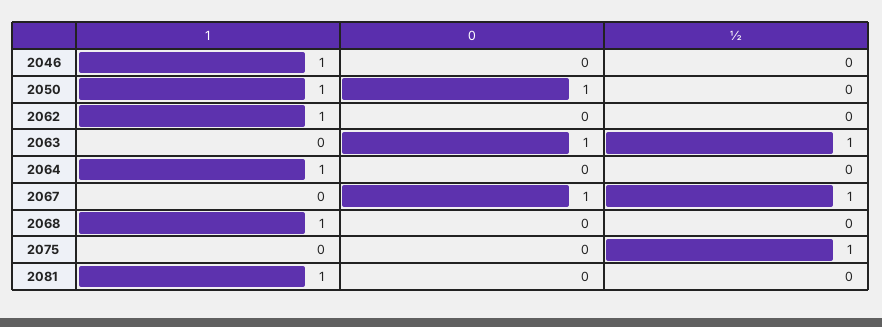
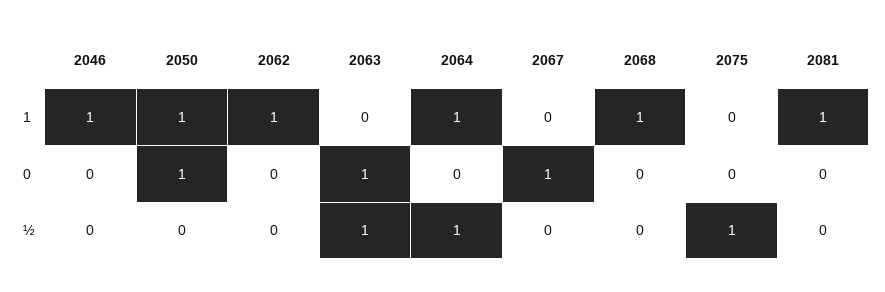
½, 2064: 0 -> 1
½, 2067: 1 -> 0

